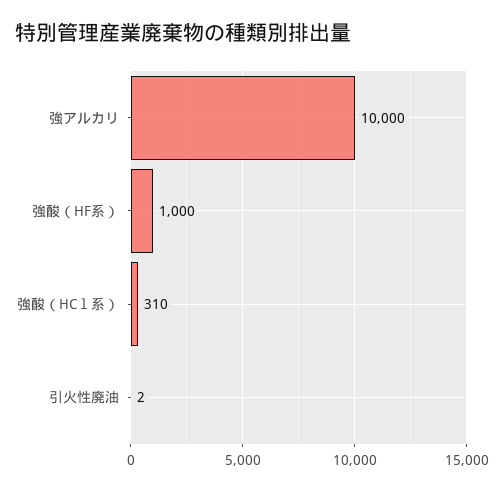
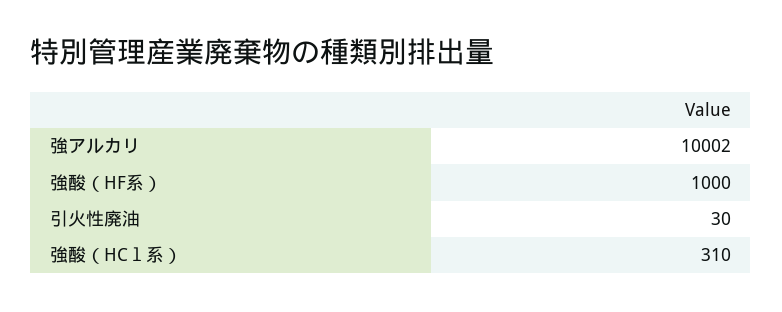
強アルカリ: 10000 -> 10002
引火性廃油: 2 -> 30

